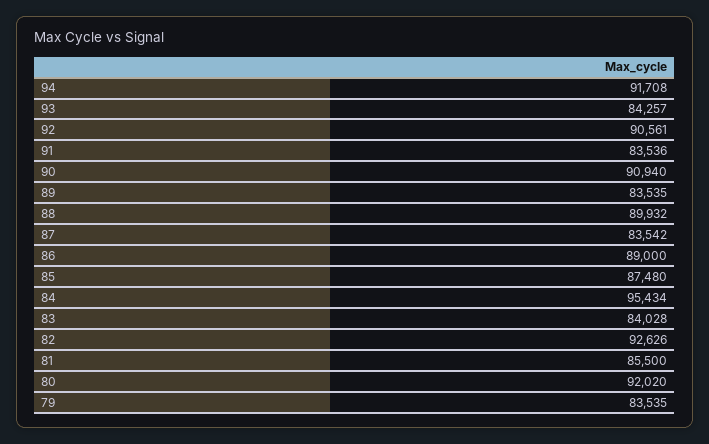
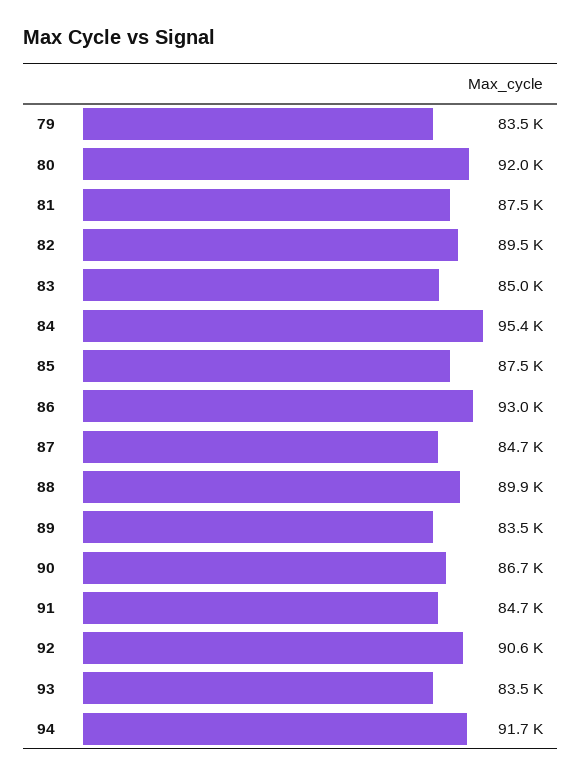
93: 84257 -> 83500
91: 83536 -> 84700
90: 90940 -> 86700
87: 83542 -> 84700
86: 89000 -> 93000
83: 84028 -> 85000
82: 92626 -> 89500
81: 85500 -> 87500

